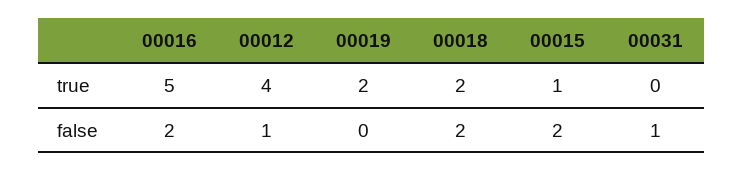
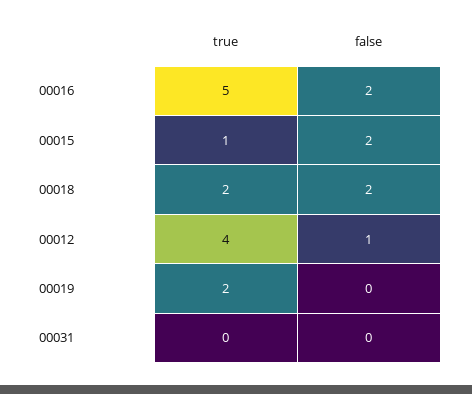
00031, false: 1 -> 0

